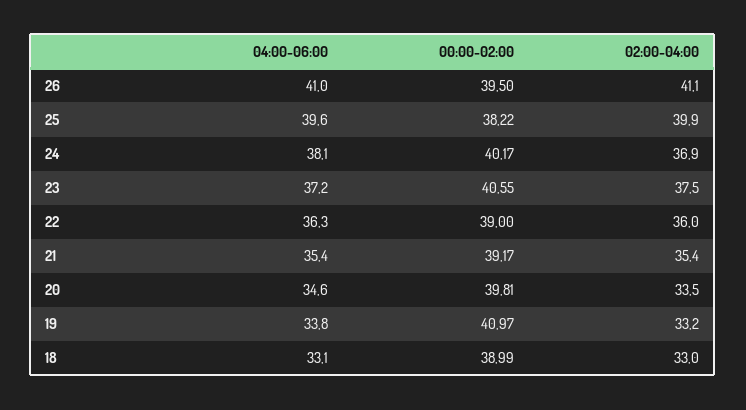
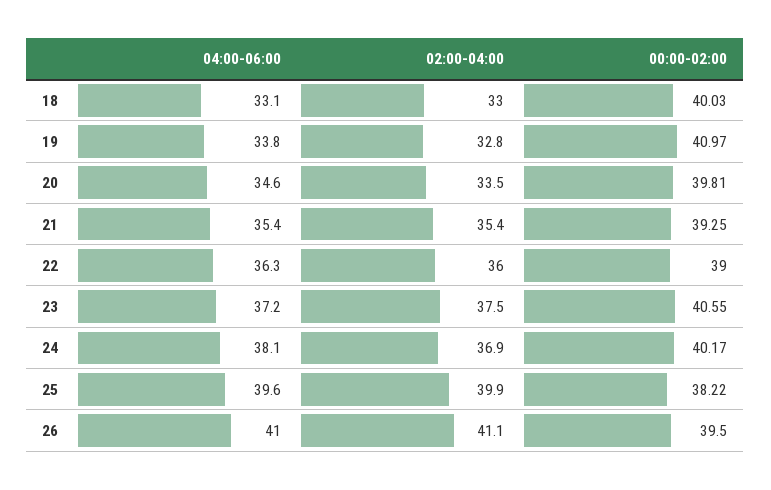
00:00-02:00, 21: 39.17 -> 39.25
02:00-04:00, 19: 33.2 -> 32.8
00:00-02:00, 18: 38.99 -> 40.03

